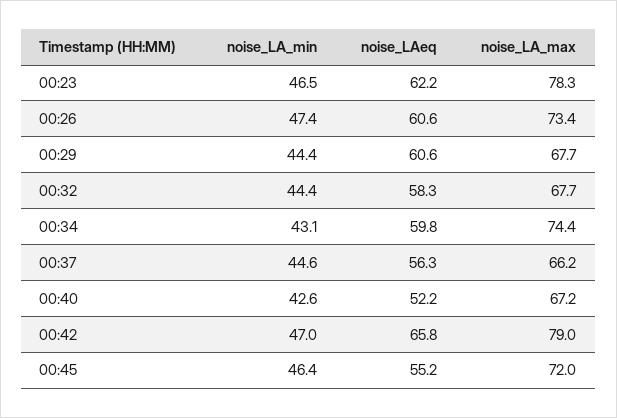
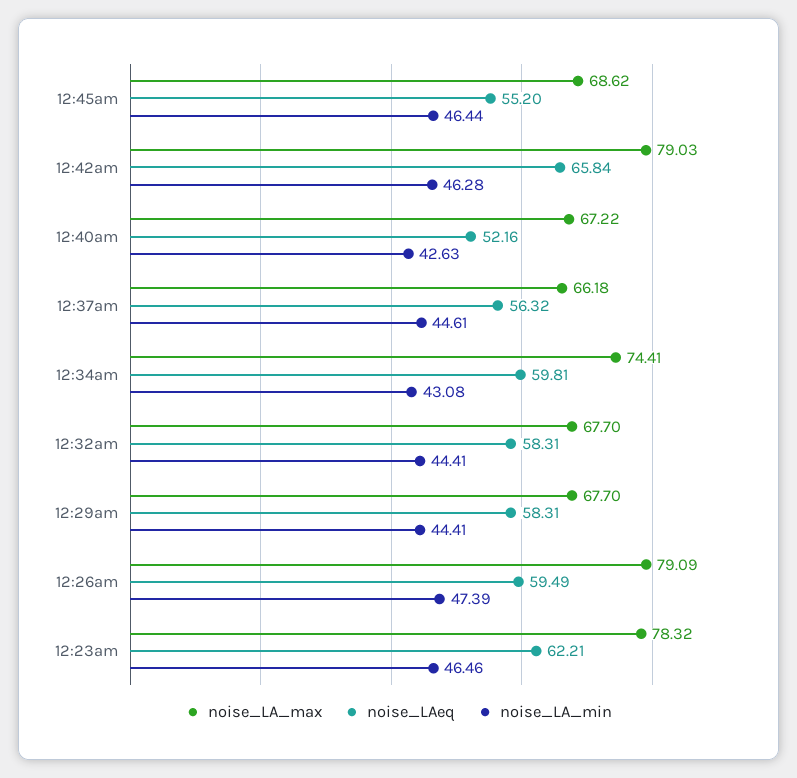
noise_LAeq, 00:26: 60.6 -> 59.49
noise_LA_max, 00:26: 73.4 -> 79.09
noise_LAeq, 00:29: 60.6 -> 58.31
noise_LA_min, 00:42: 47 -> 46.28
noise_LA_max, 00:45: 72 -> 68.62

